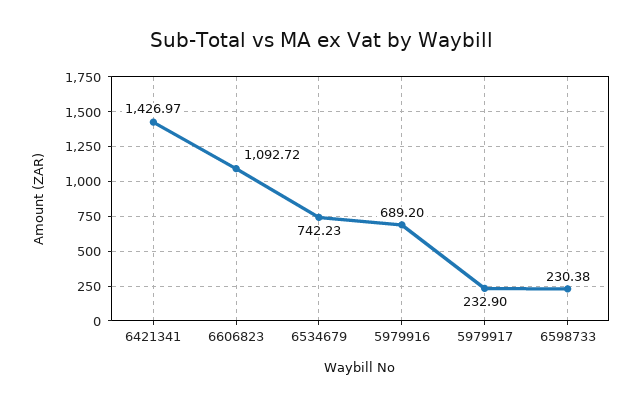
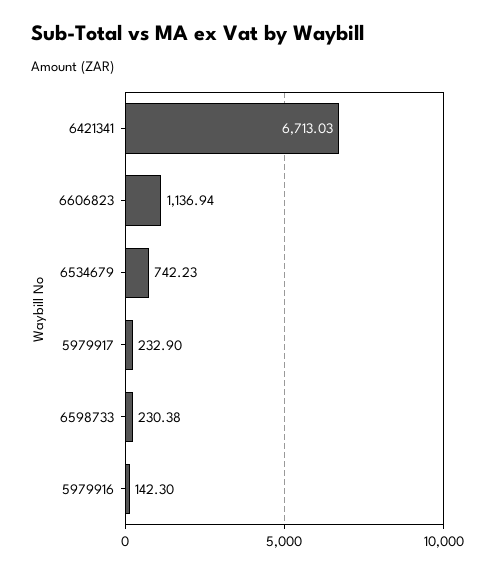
6421341: 1426.97 -> 6713.03
6606823: 1092.72 -> 1136.94
5979916: 689.2 -> 142.3

